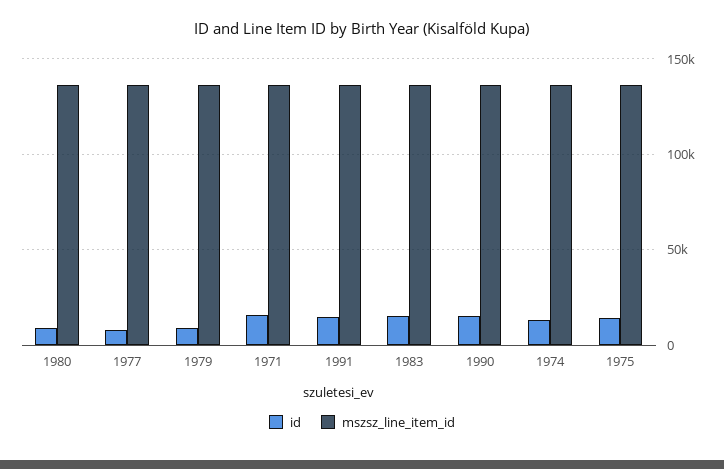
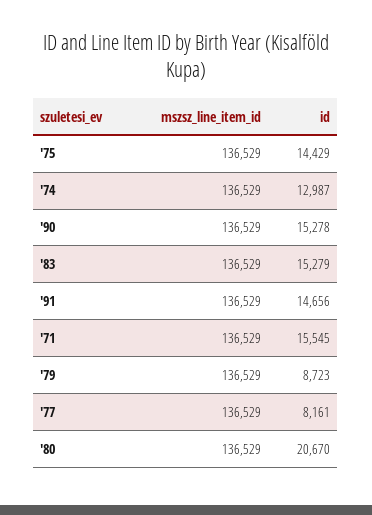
id, 1980: 10000 -> 20670

